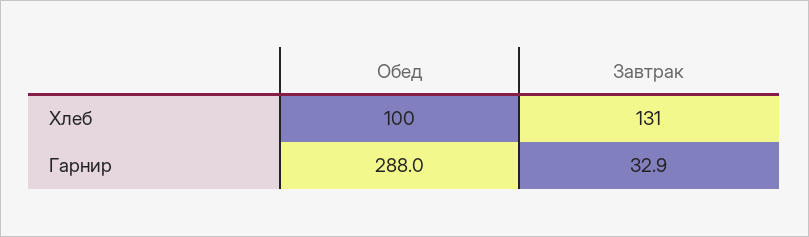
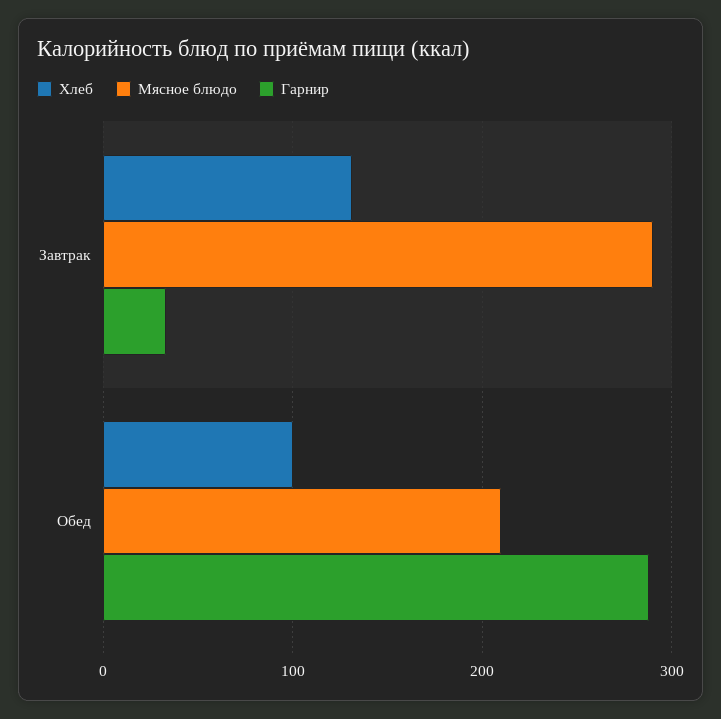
Мясное блюдо, Завтрак: none -> 290
Мясное блюдо, Обед: none -> 210

